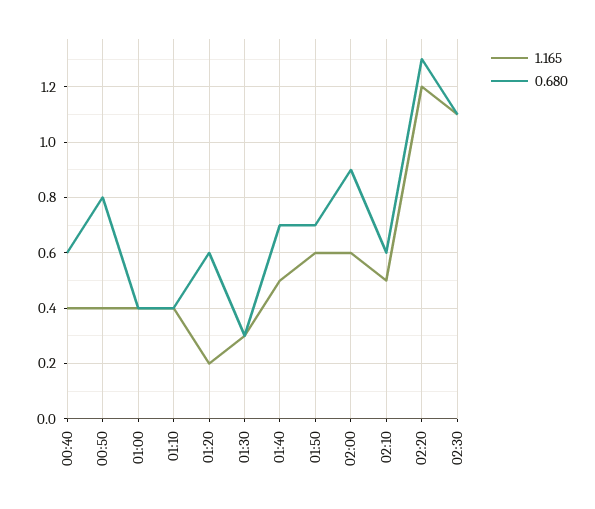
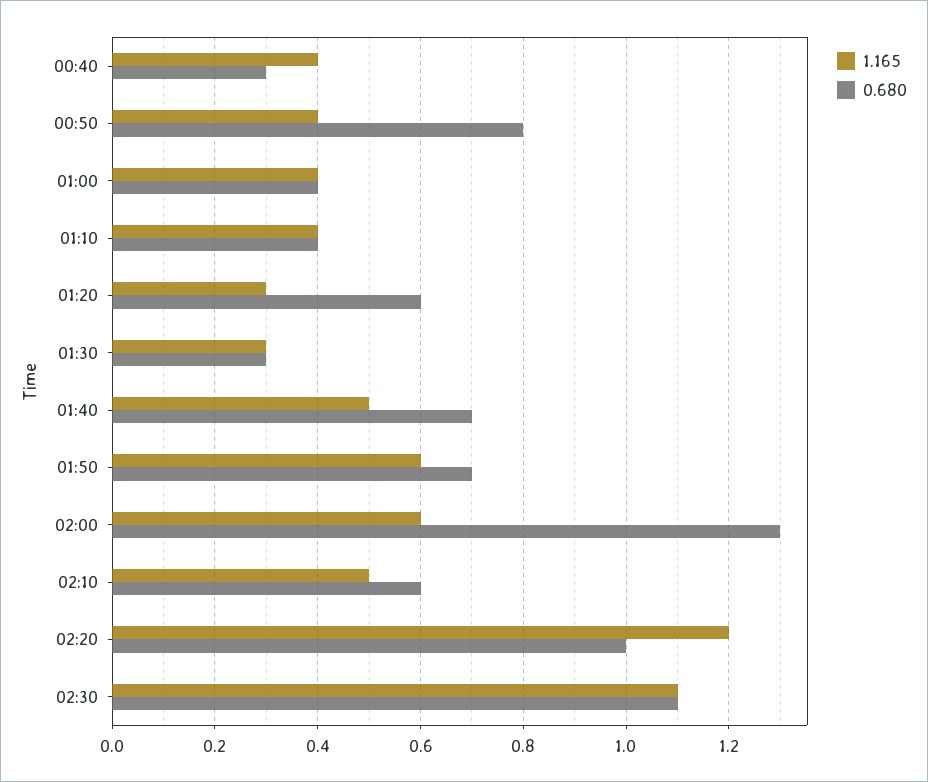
0.680, 00:40: 0.6 -> 0.3
1.165, 01:20: 0.2 -> 0.3
0.680, 02:00: 0.9 -> 1.3
0.680, 02:20: 1.3 -> 1

